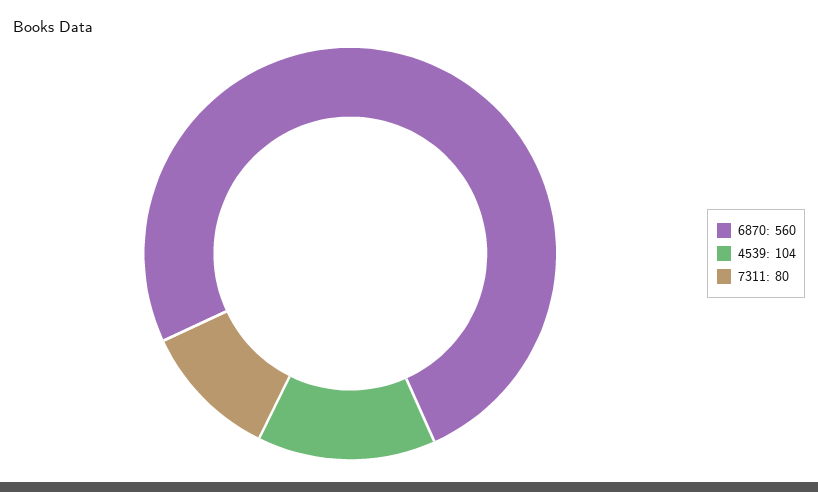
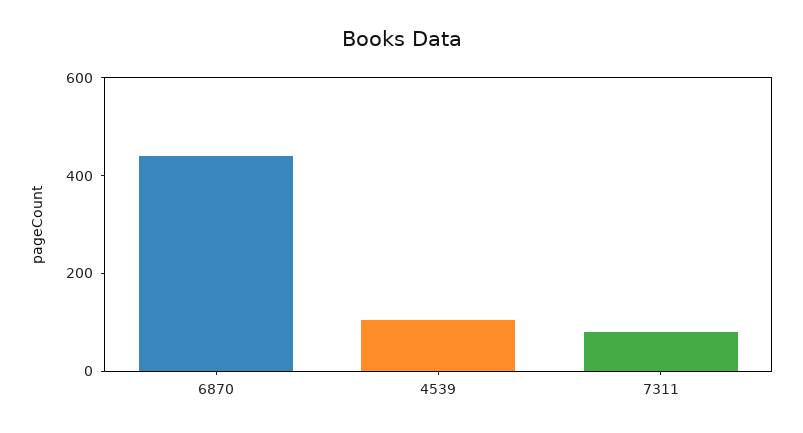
6870: 560 -> 450

